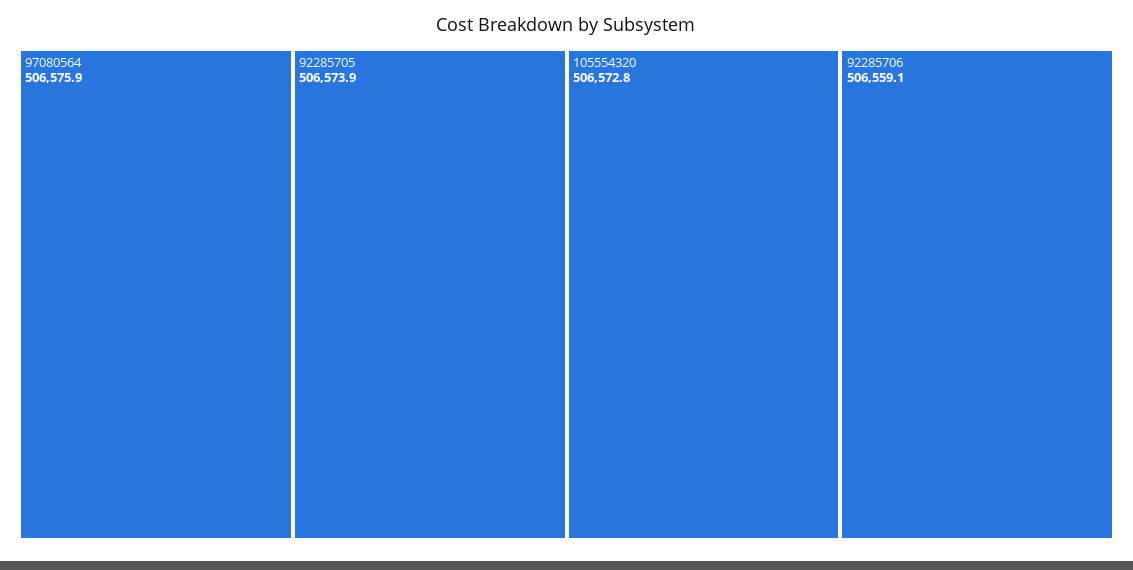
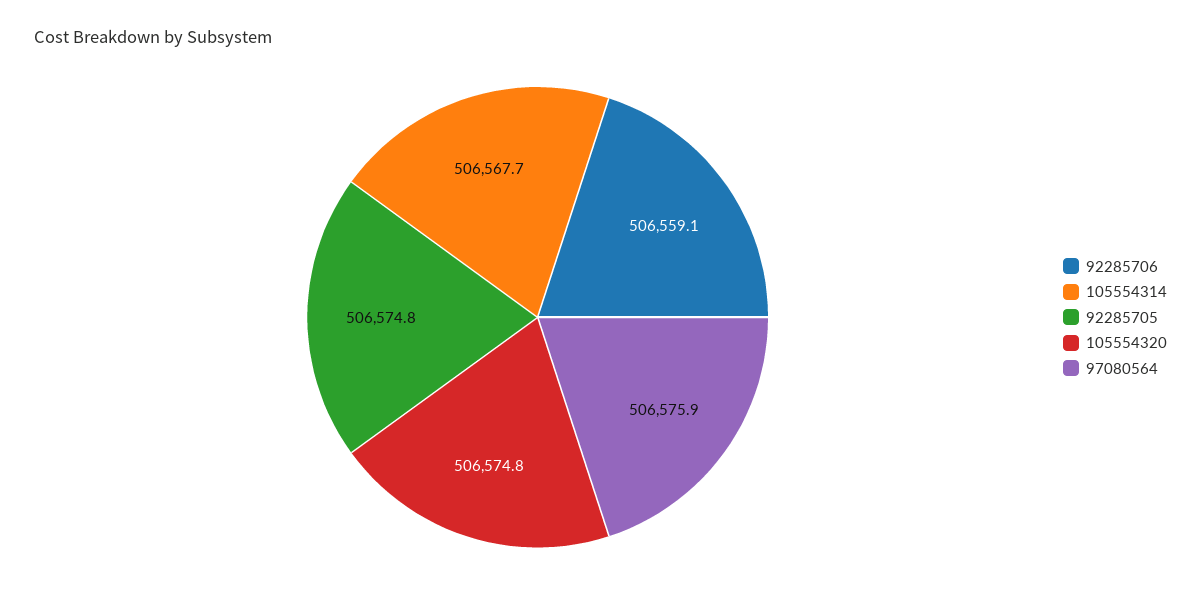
92285705: 506573.9 -> 506574.8
105554320: 506572.8 -> 506574.8
105554314: none -> 506567.7

